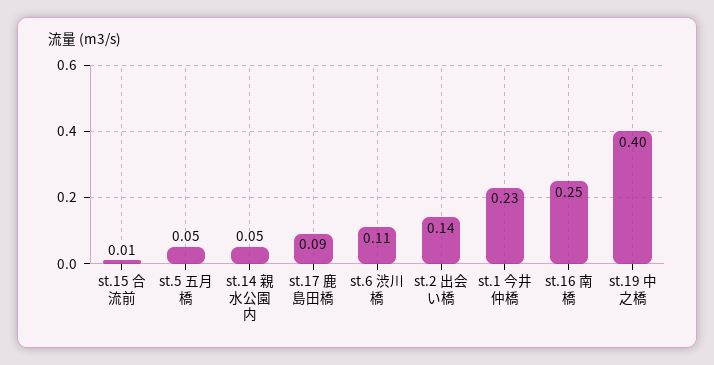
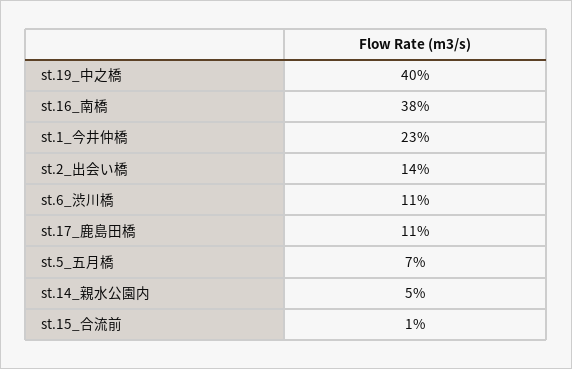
st.5 五月橋: 0.05 -> 0.07
st.17 鹿島田橋: 0.09 -> 0.11
st.16 南橋: 0.25 -> 0.38

